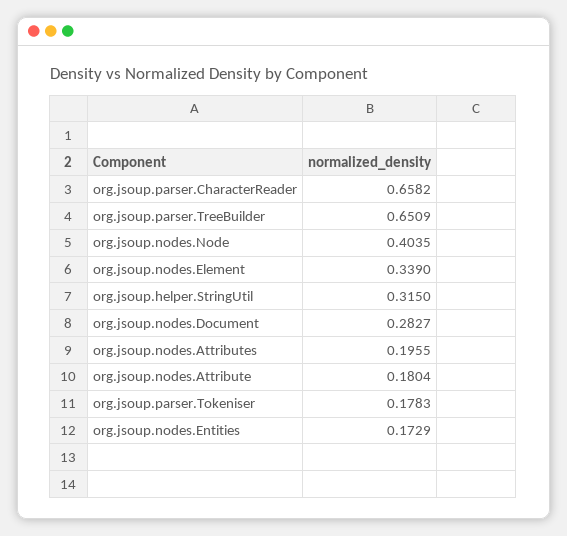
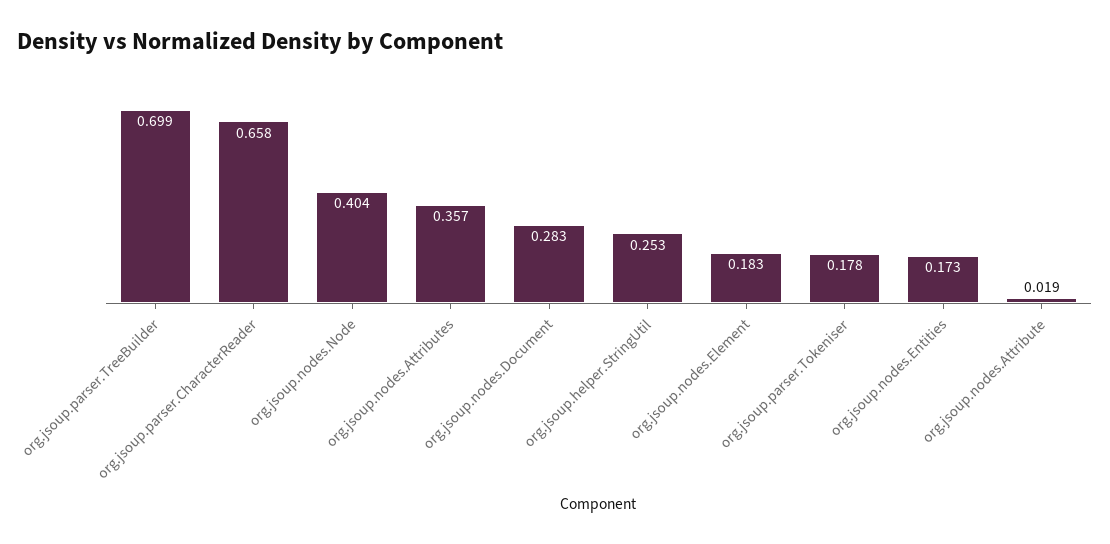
org.jsoup.parser.TreeBuilder: 0.6509 -> 0.699
org.jsoup.nodes.Element: 0.339 -> 0.183
org.jsoup.helper.StringUtil: 0.315 -> 0.253
org.jsoup.nodes.Attributes: 0.1955 -> 0.357
org.jsoup.nodes.Attribute: 0.1804 -> 0.019

